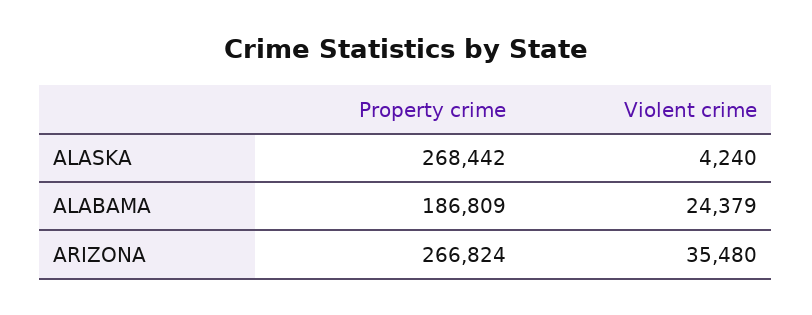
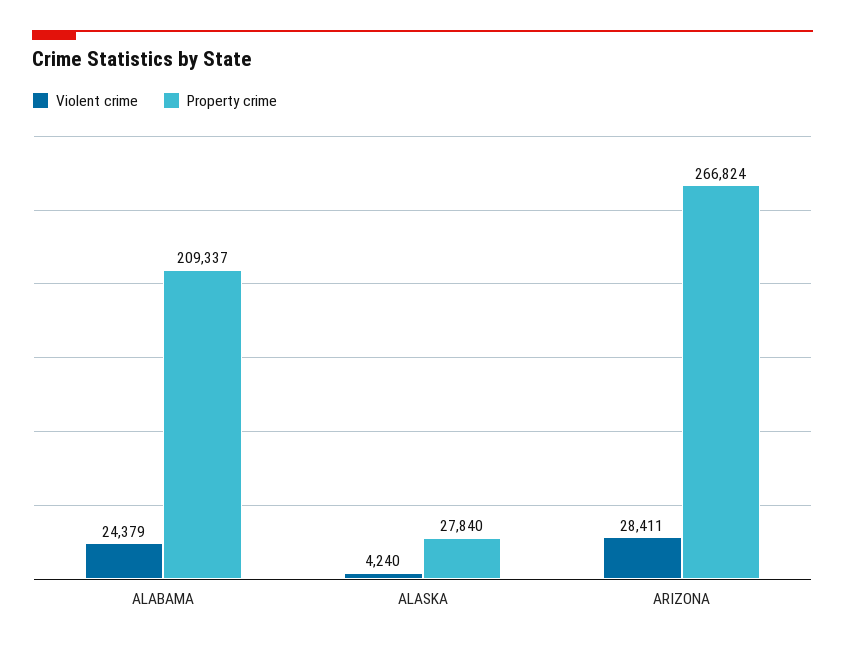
Property crime, ALASKA: 268442 -> 27840
Property crime, ALABAMA: 186809 -> 209337
Violent crime, ARIZONA: 35480 -> 28411

